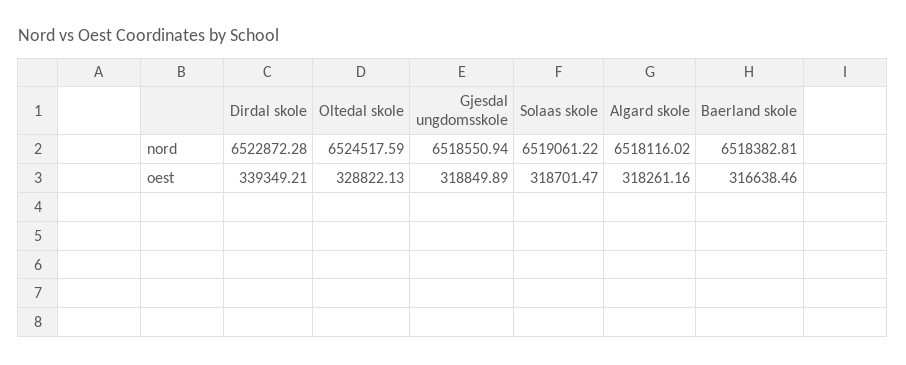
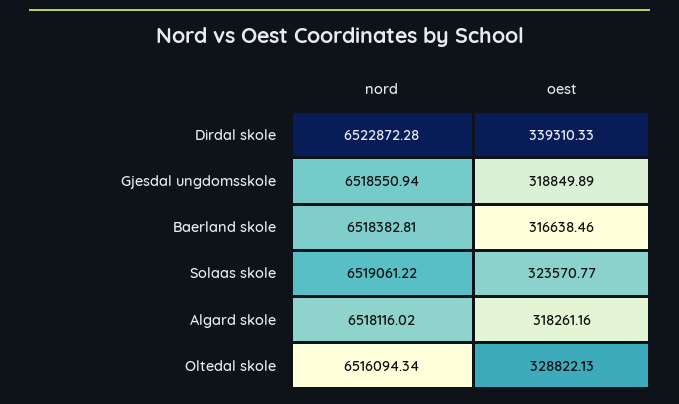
Oltedal skole, nord: 6524517.59 -> 6516094.34
Dirdal skole, oest: 339349.21 -> 339310.33
Solaas skole, oest: 318701.47 -> 323570.77

